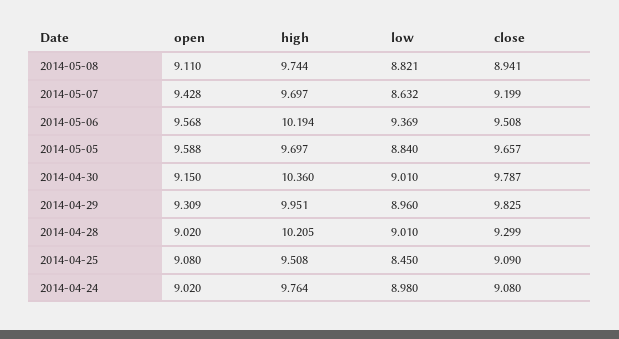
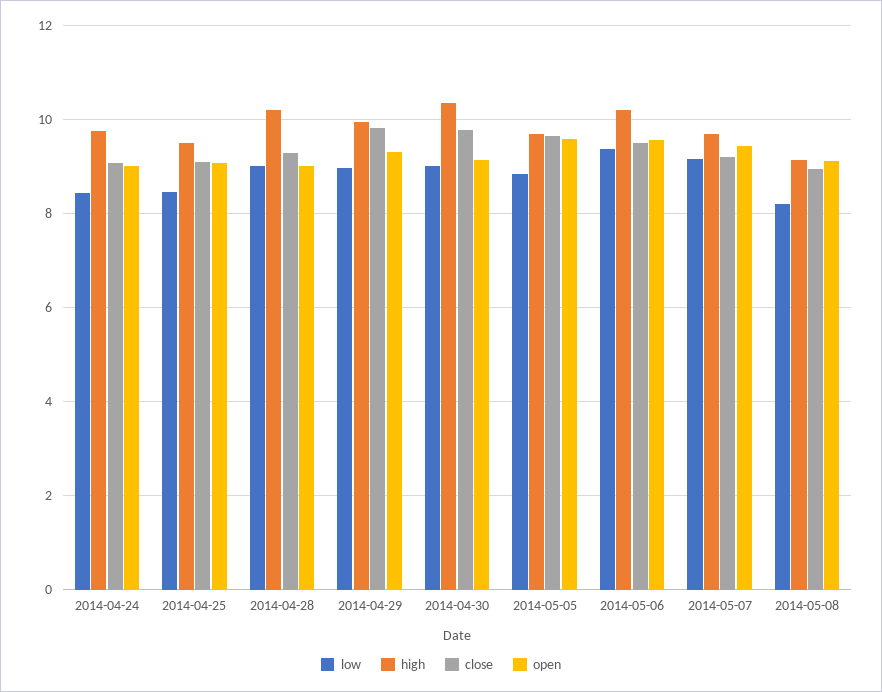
high, 2014-05-08: 9.744 -> 9.2
low, 2014-05-08: 8.821 -> 8.2
low, 2014-05-07: 8.632 -> 9.2
low, 2014-04-24: 8.98 -> 8.4

